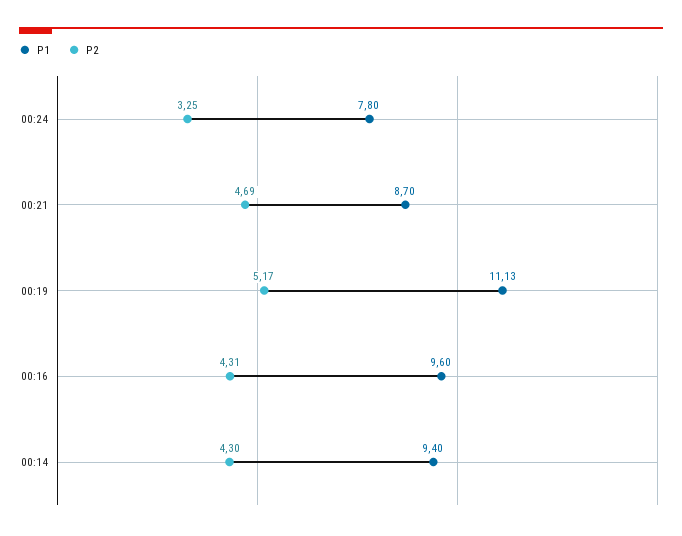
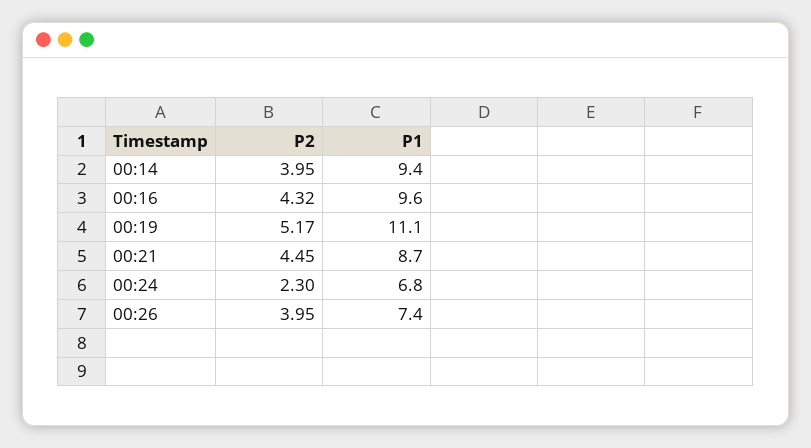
P1, 00:24: 7.8 -> 6.8
P2, 00:24: 3.25 -> 2.3
P2, 00:21: 4.69 -> 4.45
P2, 00:16: 4.31 -> 4.32
P2, 00:14: 4.3 -> 3.95
P2, 00:26: none -> 3.95
P1, 00:26: none -> 7.4

